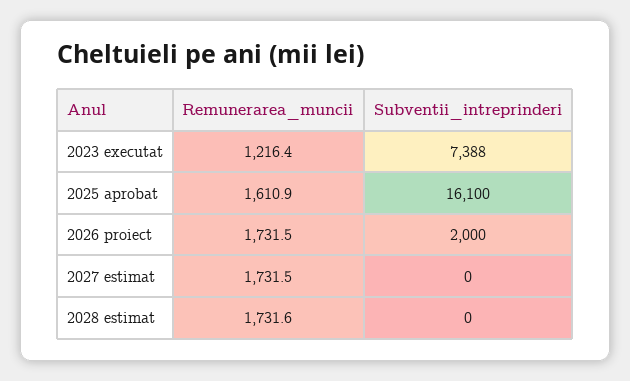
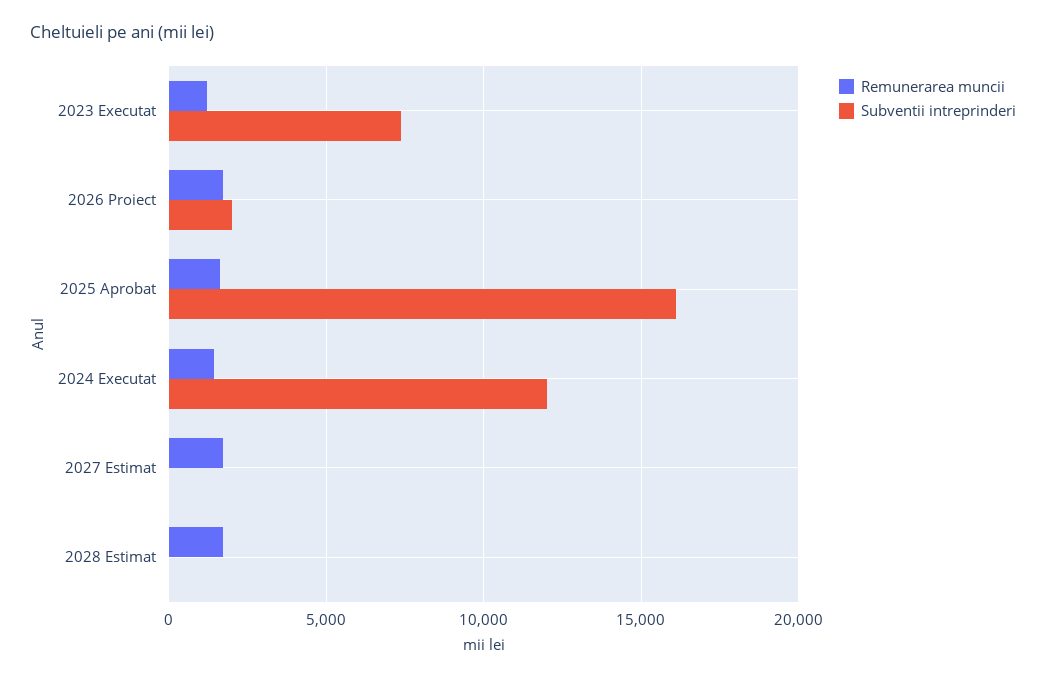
Remunerarea_muncii, 2024 Executat: none -> 1500
Subventii_intreprinderi, 2024 Executat: none -> 12000

